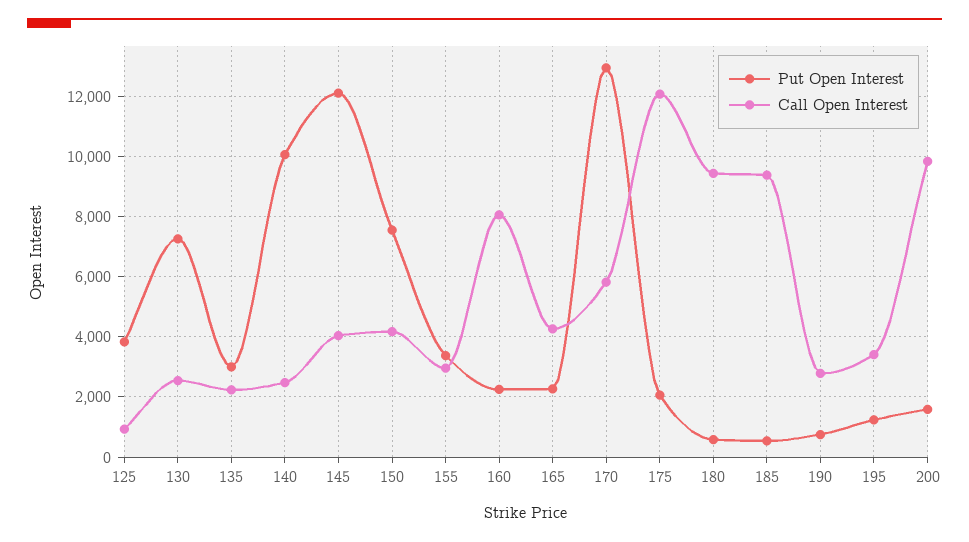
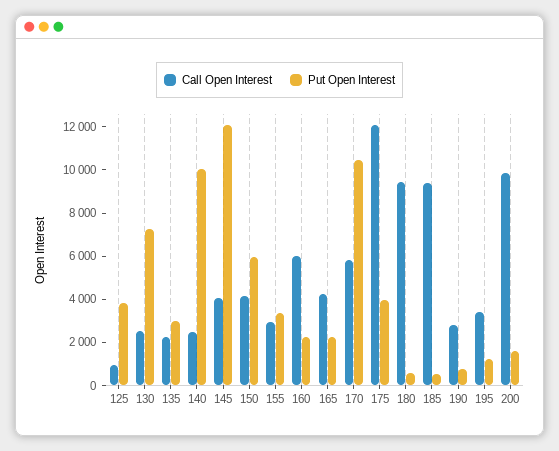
Put Open Interest, 150: 7600 -> 6000
Call Open Interest, 160: 8000 -> 6000
Put Open Interest, 170: 13000 -> 10500
Put Open Interest, 175: 2000 -> 4000

